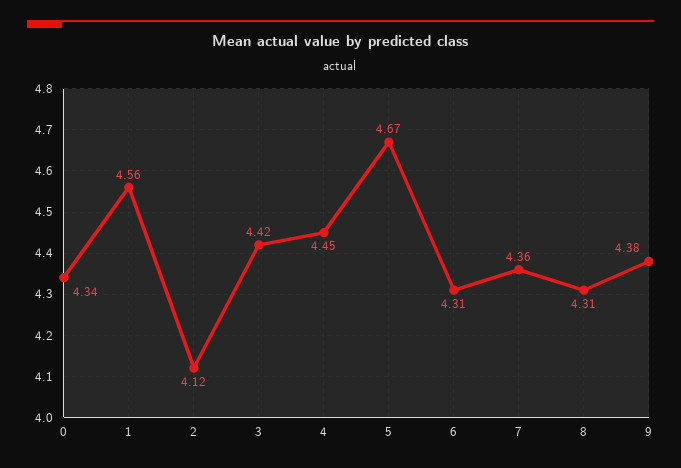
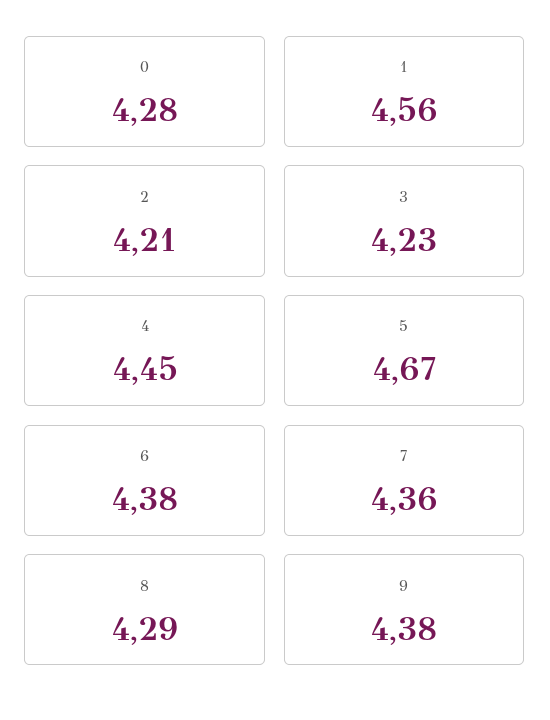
0: 4.34 -> 4.28
2: 4.12 -> 4.21
3: 4.42 -> 4.23
6: 4.31 -> 4.38
8: 4.31 -> 4.29

